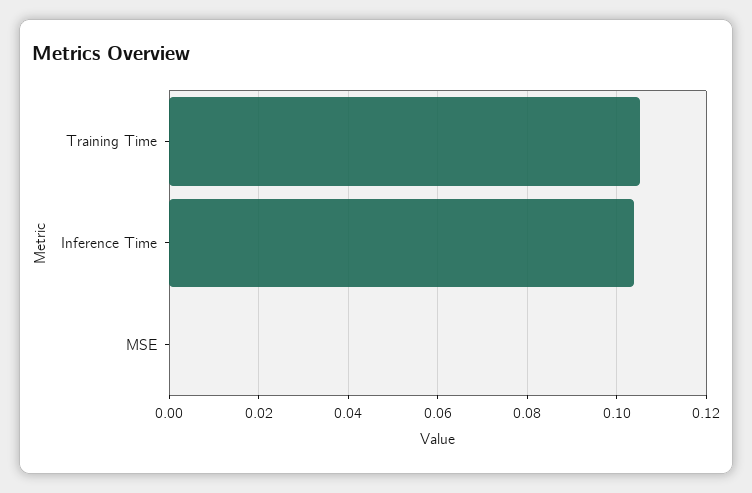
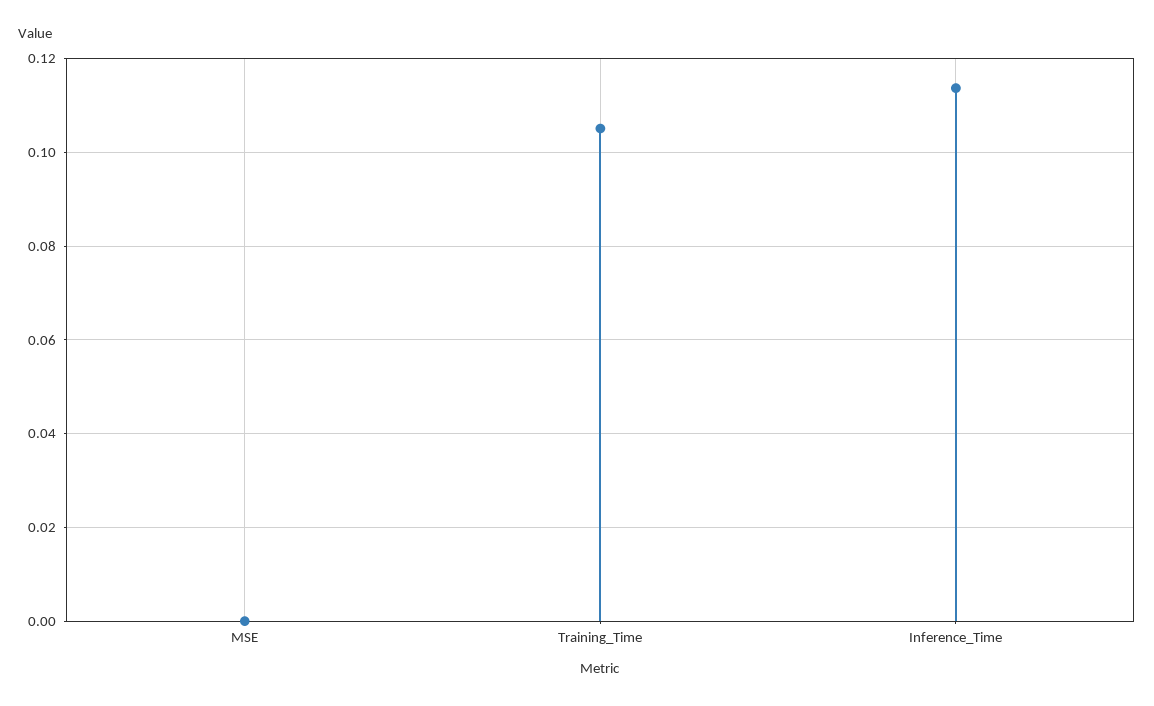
Inference Time: 0.104 -> 0.114

